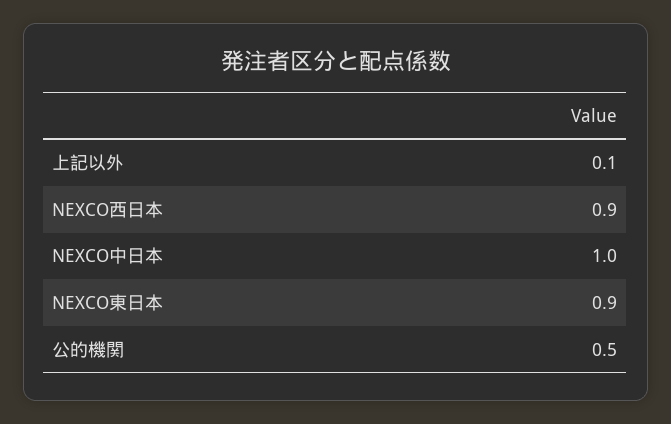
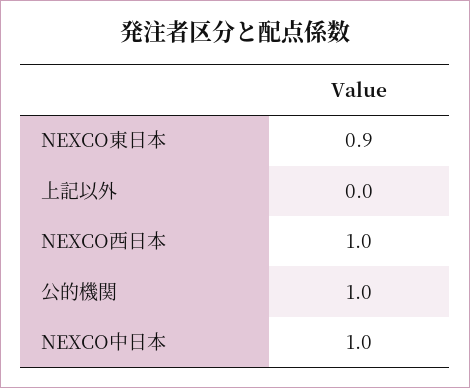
上記以外: 0.1 -> 0
NEXCO西日本: 0.9 -> 1
公的機関: 0.5 -> 1

